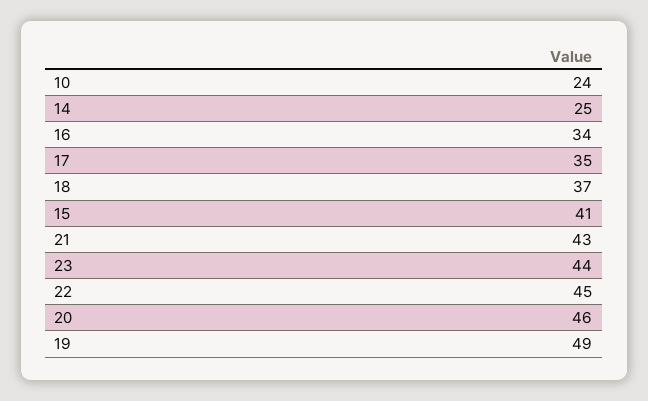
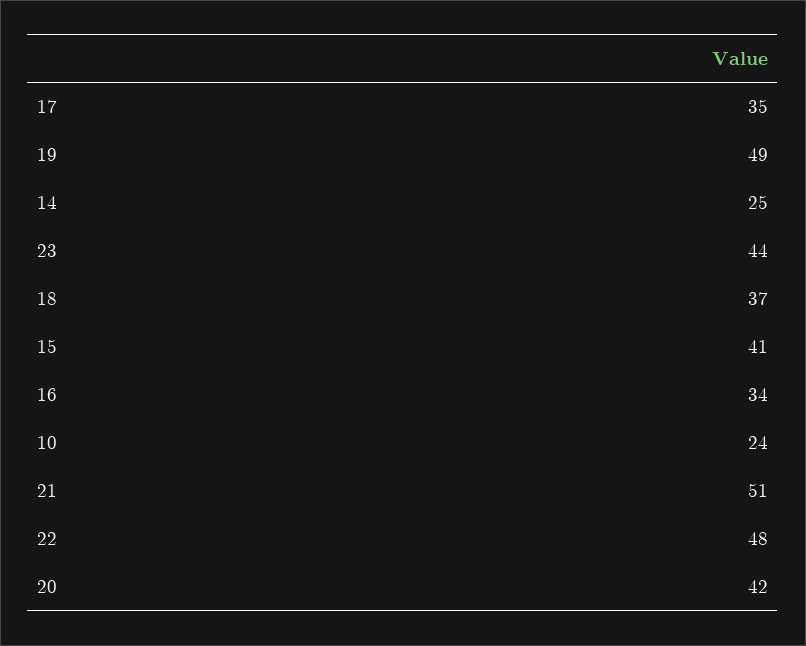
21: 43 -> 51
22: 45 -> 48
20: 46 -> 42

